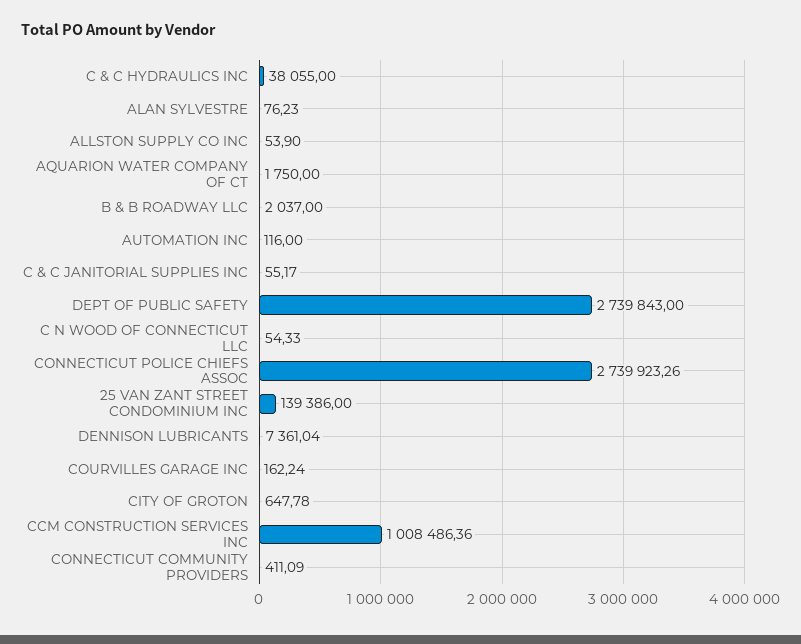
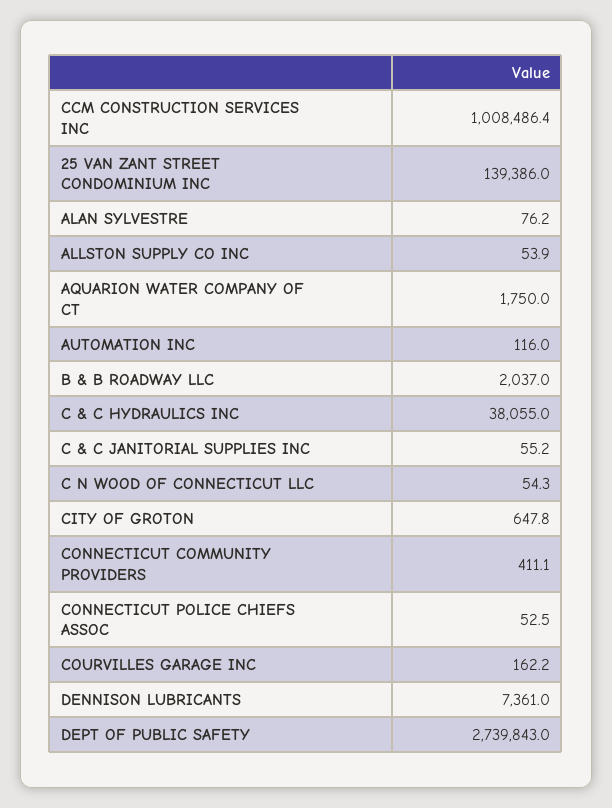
CONNECTICUT POLICE CHIEFS ASSOC: 2739923.26 -> 52.5

